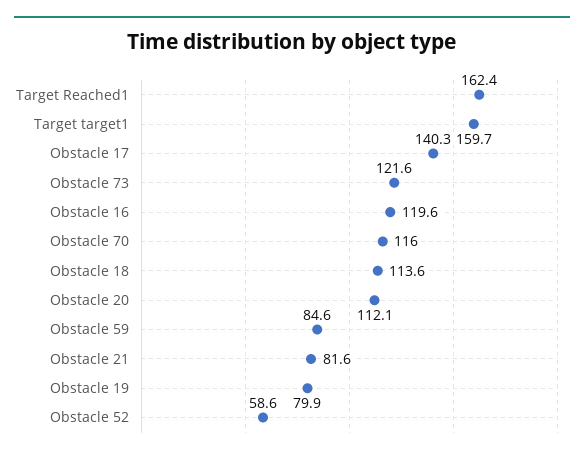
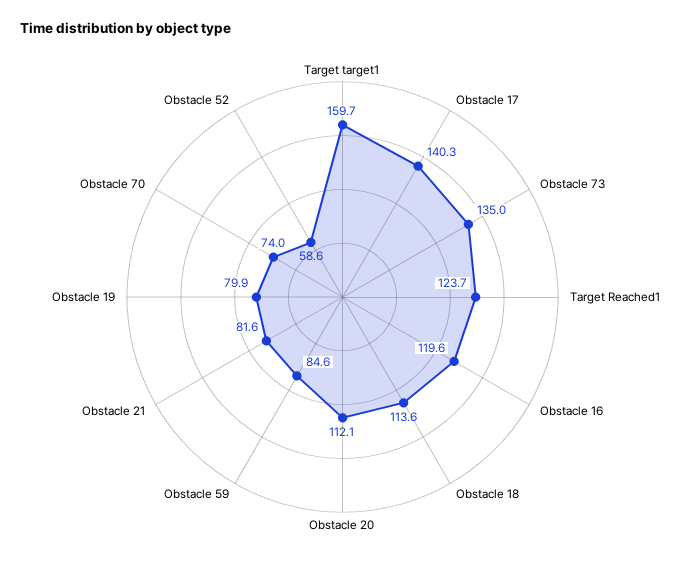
Target Reached1: 162.4 -> 123.7
Obstacle 73: 121.6 -> 135
Obstacle 70: 116 -> 74

